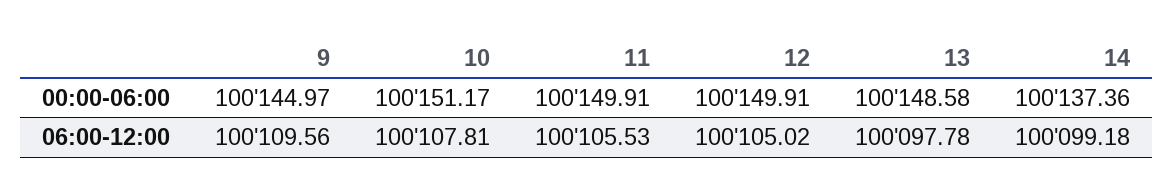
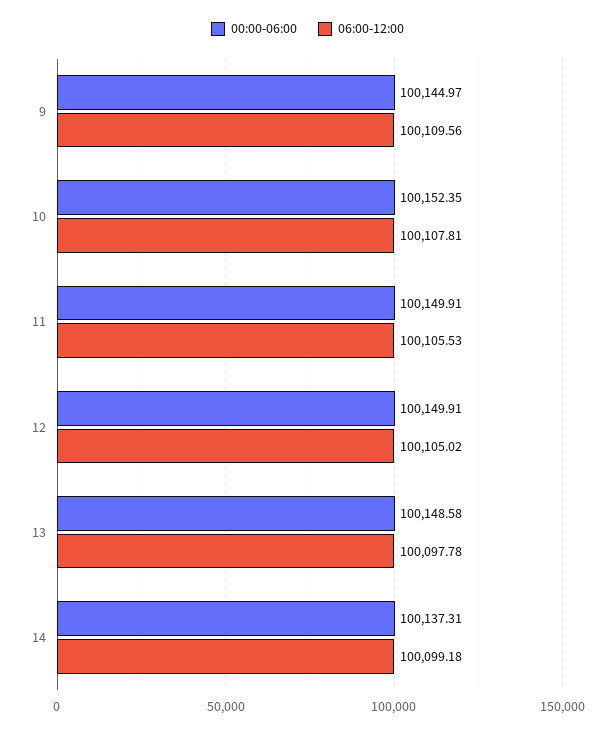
00:00-06:00, 10: 100151.17 -> 100152.35
00:00-06:00, 14: 100137.36 -> 100137.31

